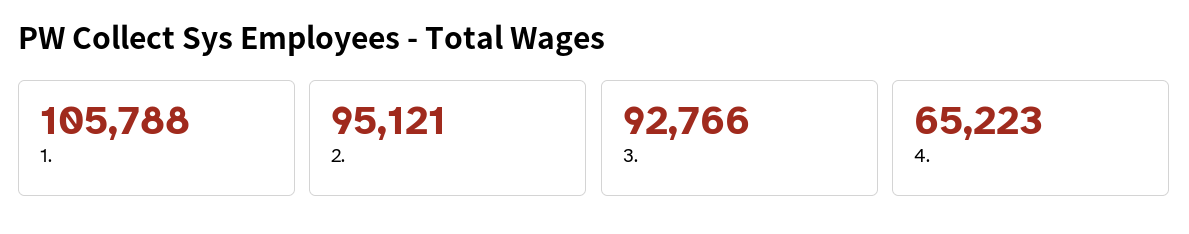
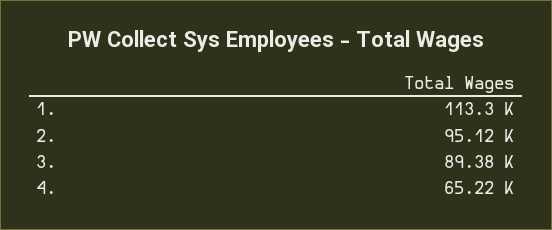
1.: 105788 -> 113300
3.: 92766 -> 89380

